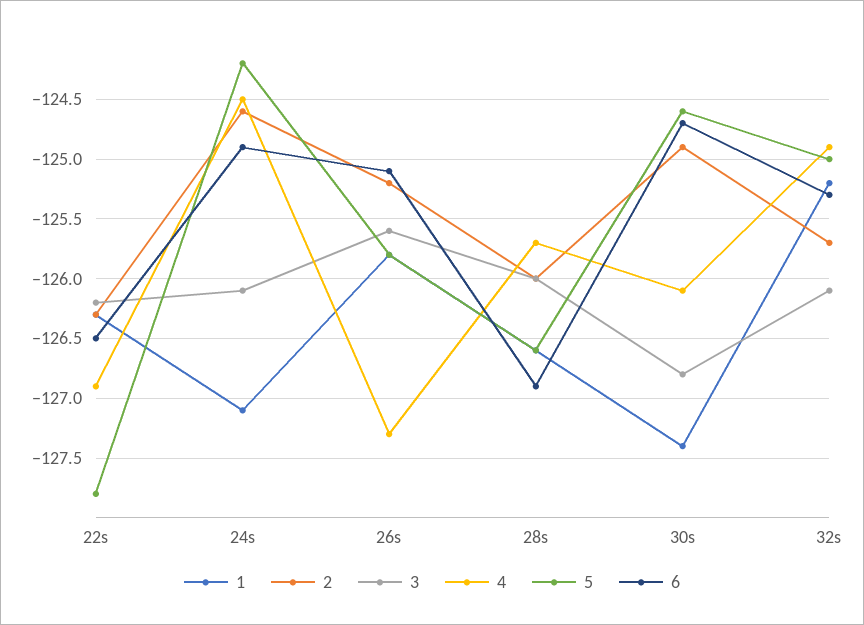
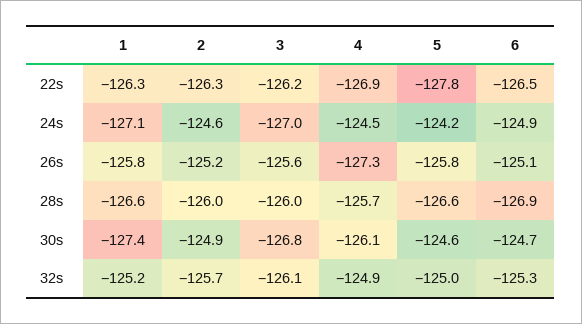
3, 24s: -126.1 -> -127

